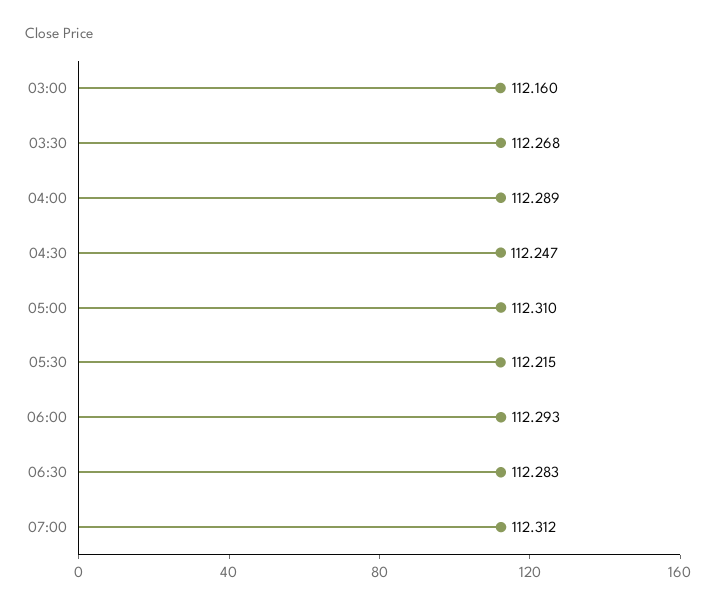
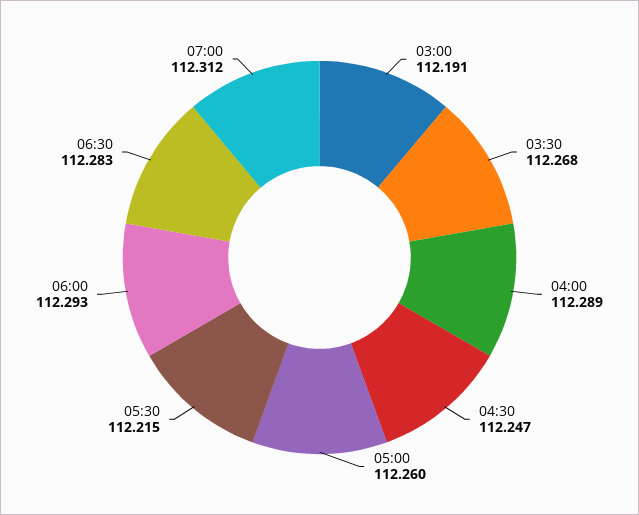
03:00: 112.16 -> 112.191
05:00: 112.31 -> 112.26

